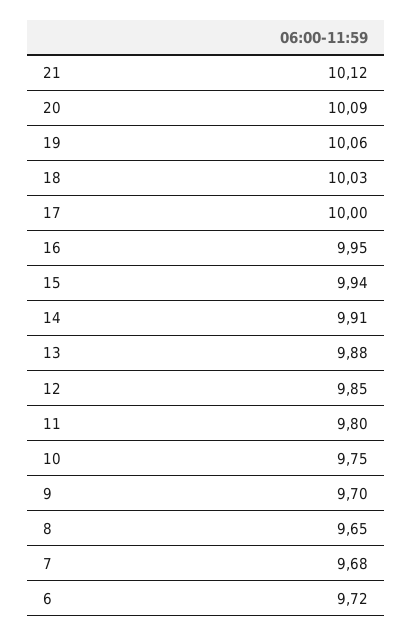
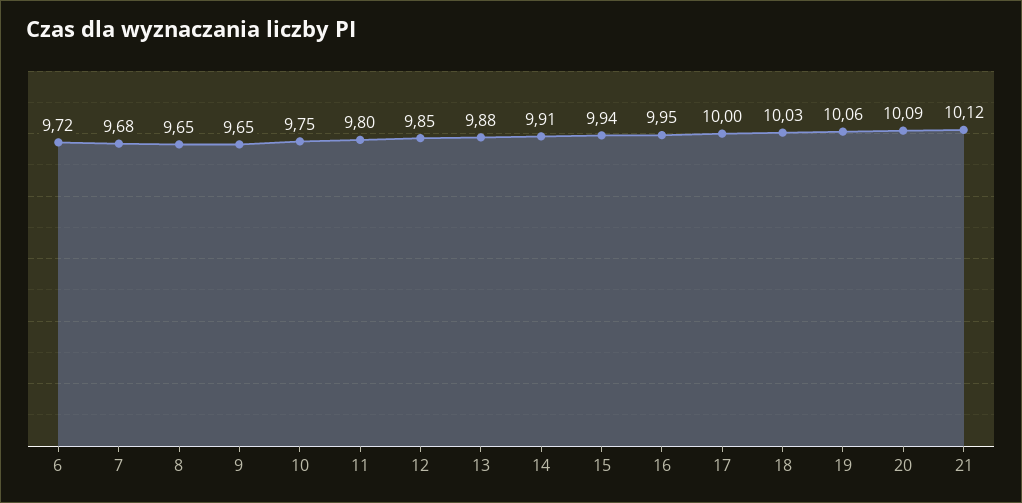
9: 9.7 -> 9.65

